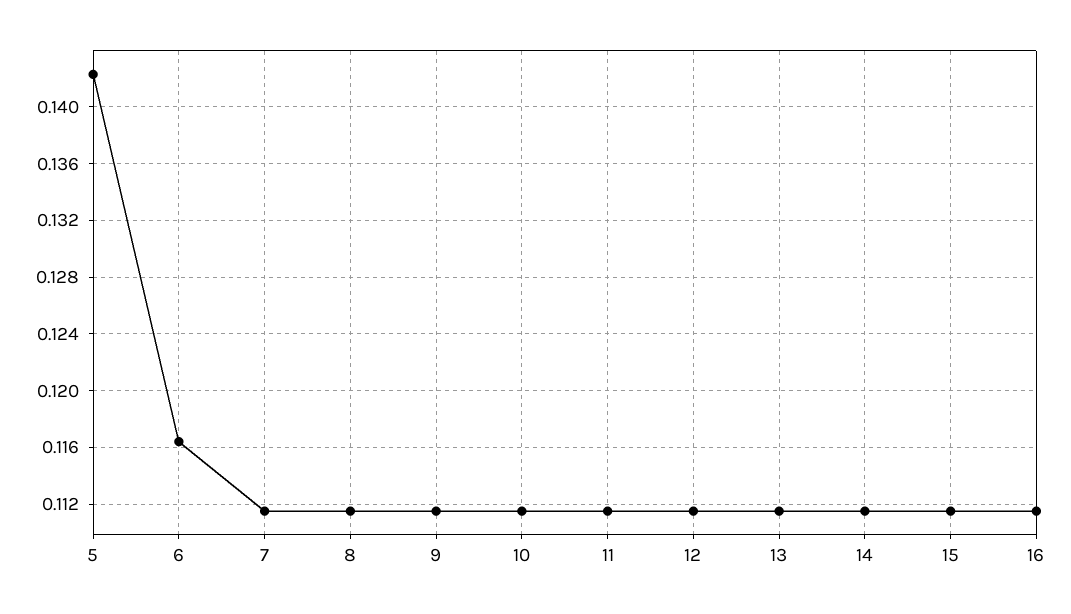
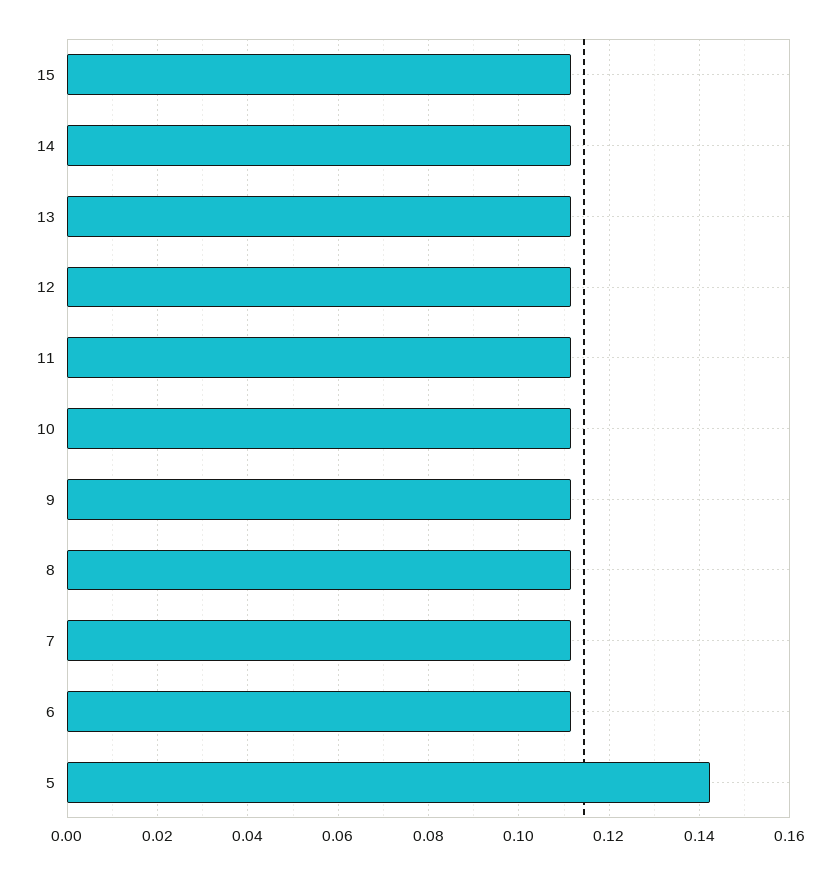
6: 0.1165 -> 0.112
16: 0.1115 -> none

